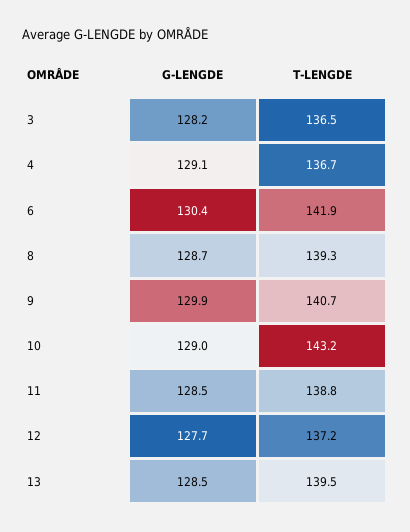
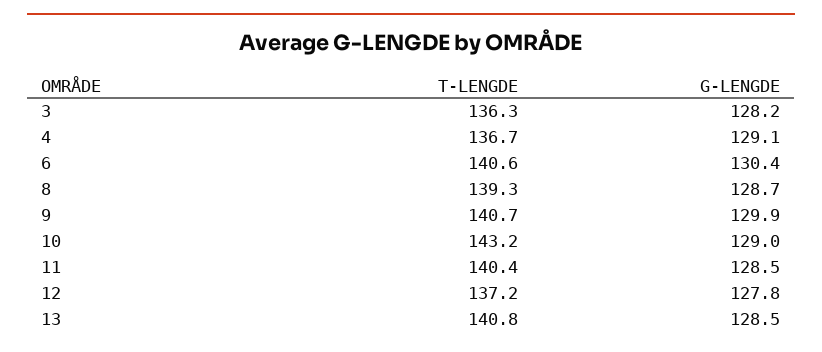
T-LENGDE, 3: 136.5 -> 136.3
T-LENGDE, 6: 141.9 -> 140.6
T-LENGDE, 11: 138.8 -> 140.4
G-LENGDE, 12: 127.7 -> 127.8
T-LENGDE, 13: 139.5 -> 140.8

